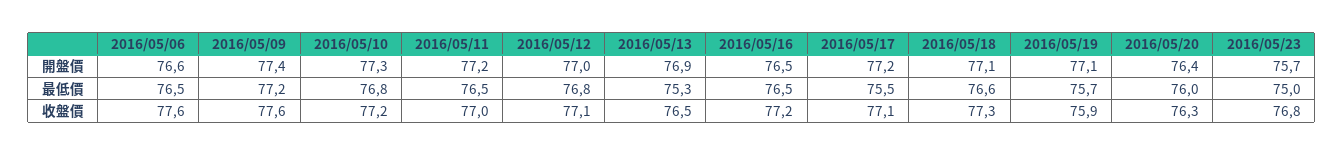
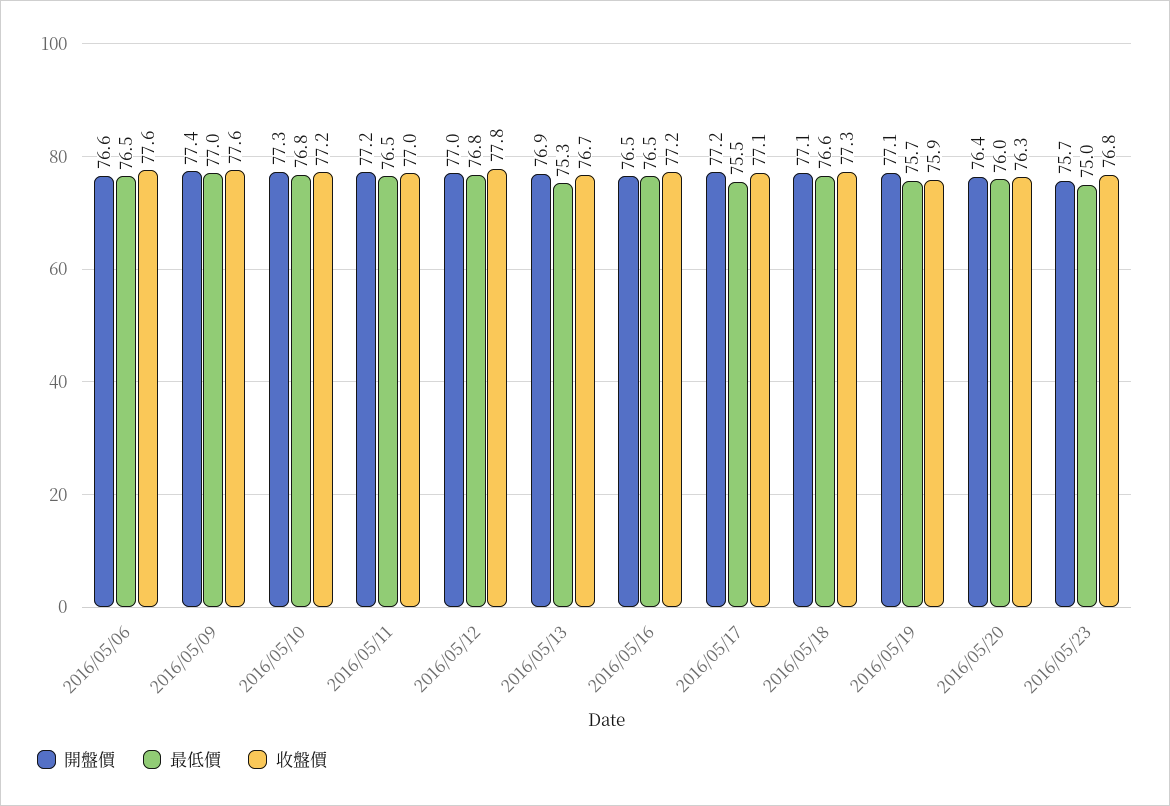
最低價, 2016/05/09: 77.2 -> 77
收盤價, 2016/05/12: 77.1 -> 77.8
收盤價, 2016/05/13: 76.5 -> 76.7

